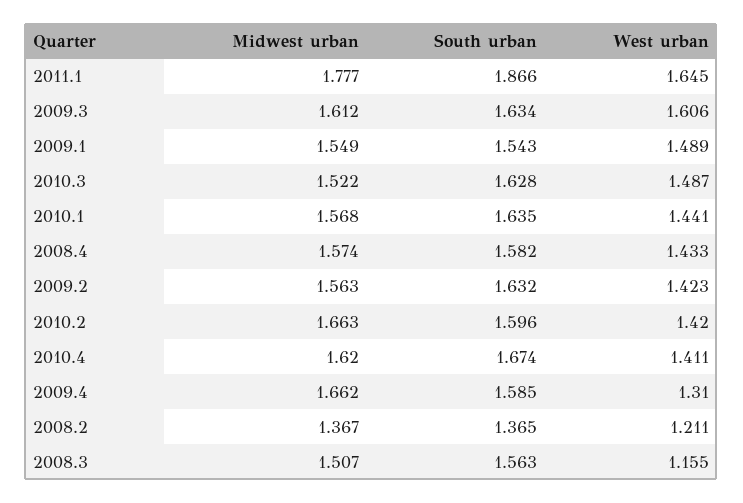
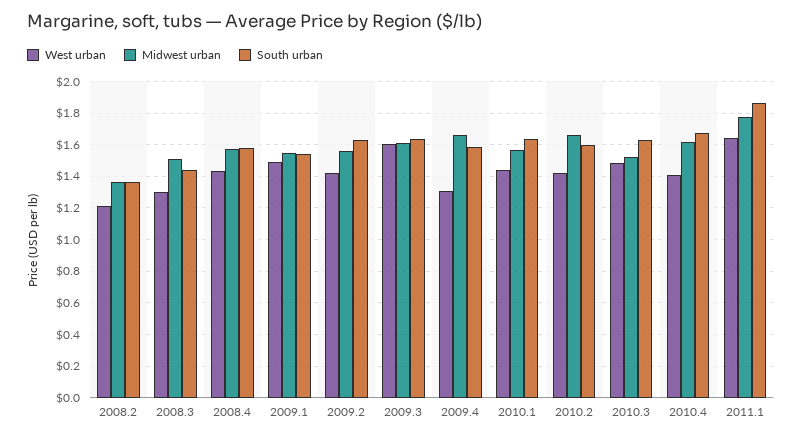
South urban, 2008.3: 1.563 -> 1.45
West urban, 2008.3: 1.155 -> 1.3

